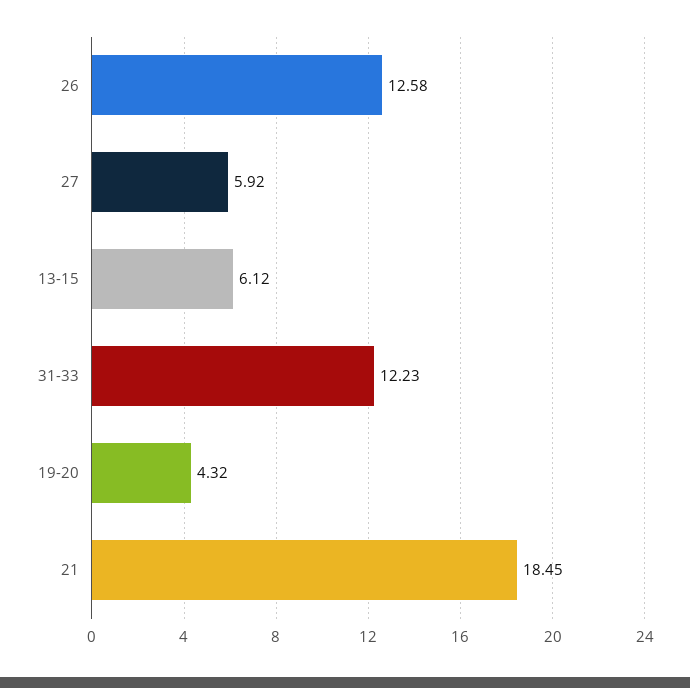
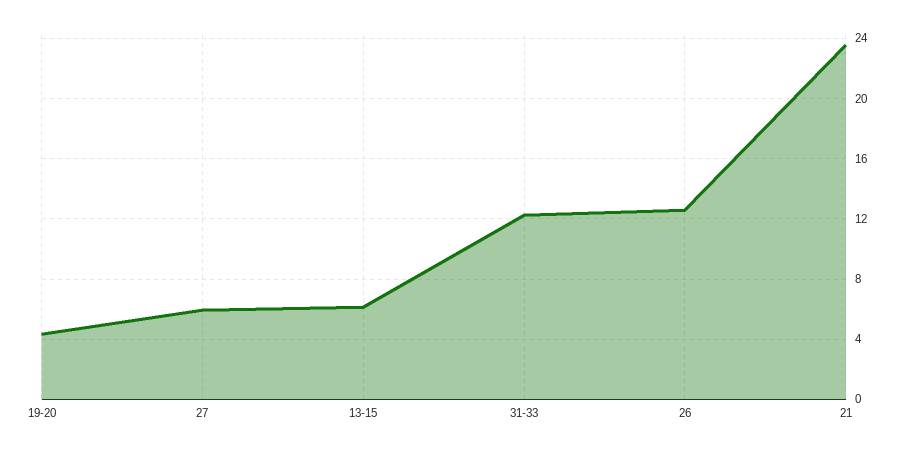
21: 18.45 -> 23.5

